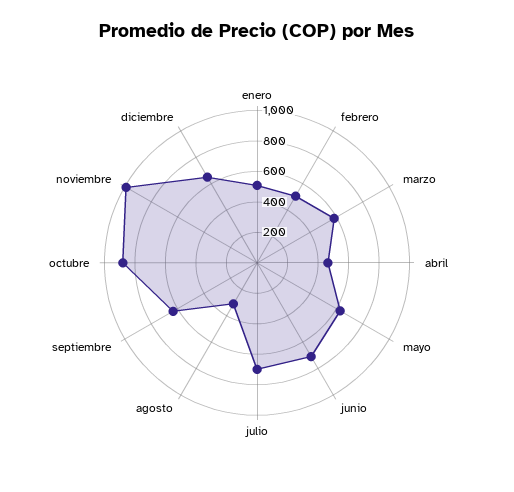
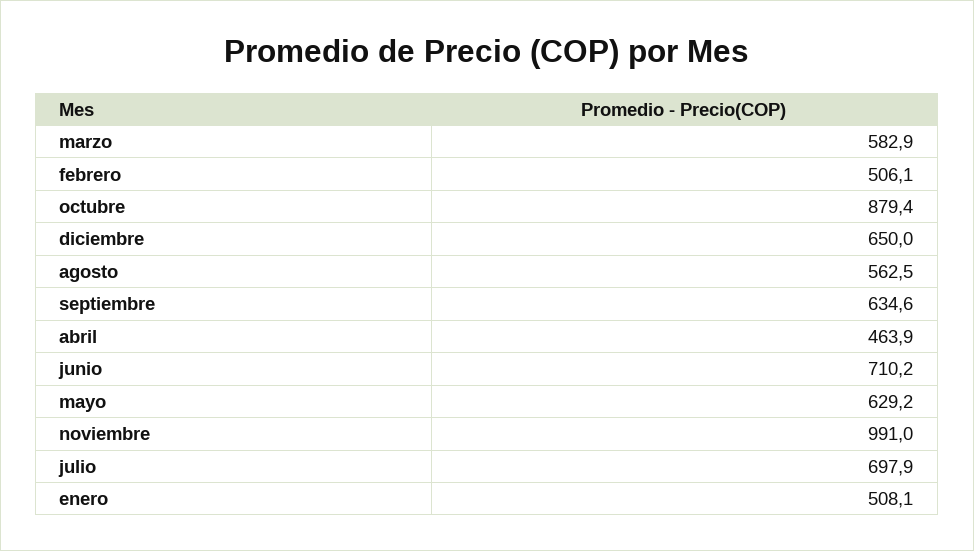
agosto: 300 -> 562.5

